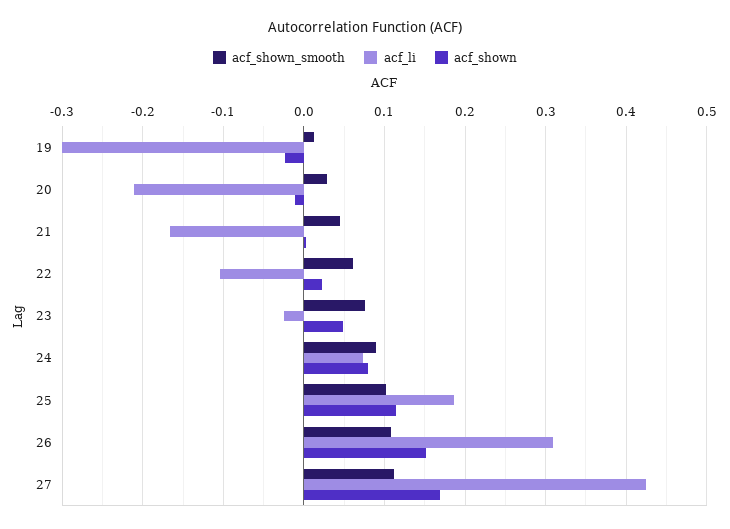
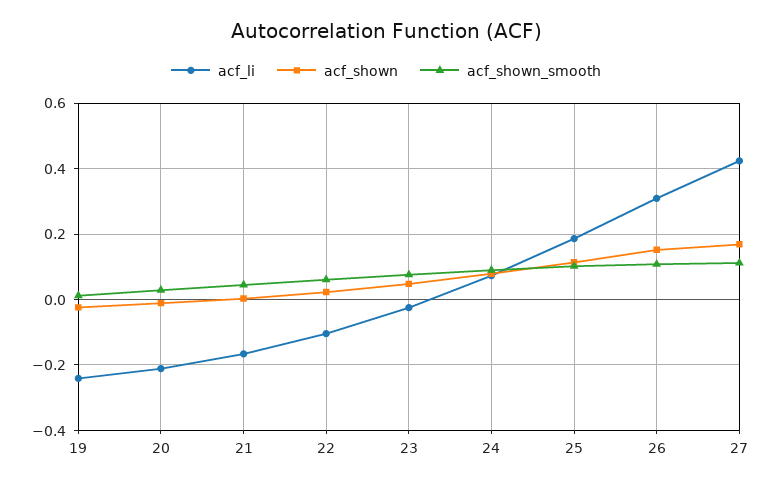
acf_li, 19: -0.3 -> -0.24

